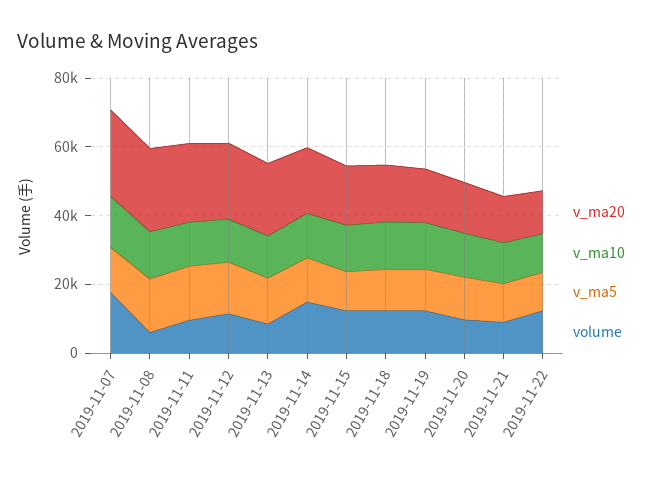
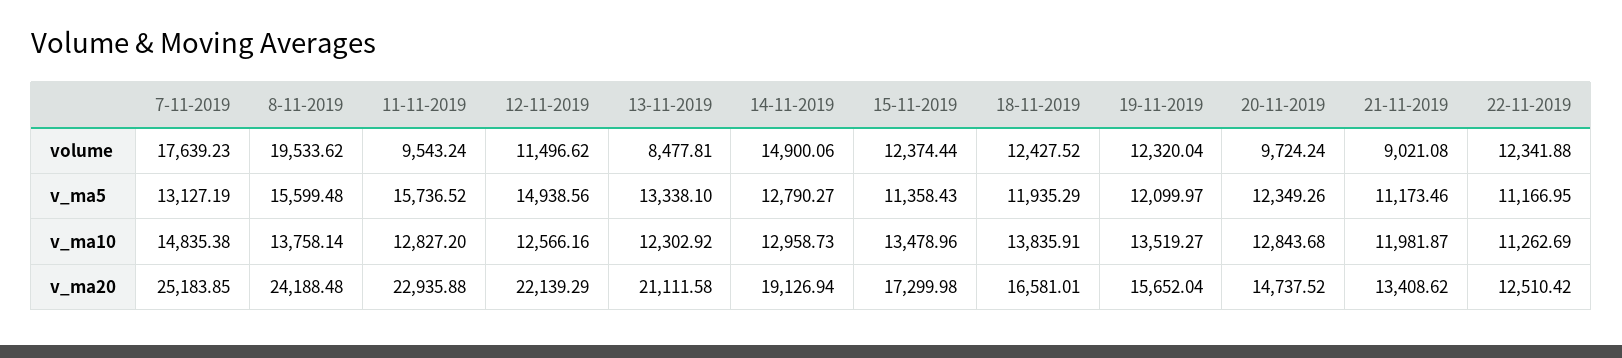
volume, 2019-11-08: 5000 -> 19533.62

